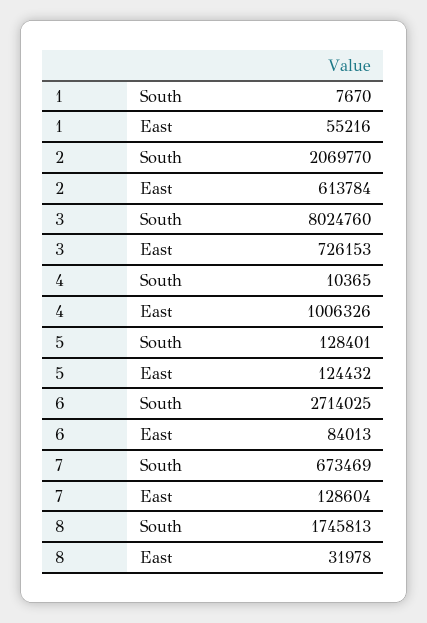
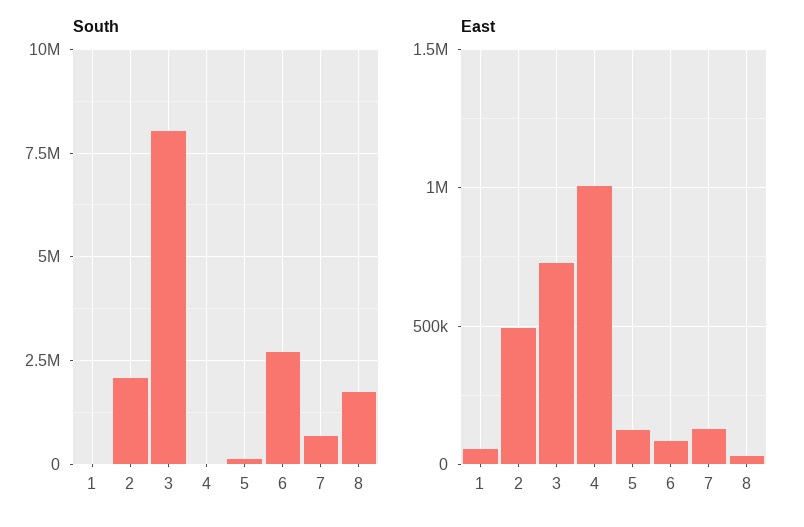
East, 2: 613784 -> 500000

